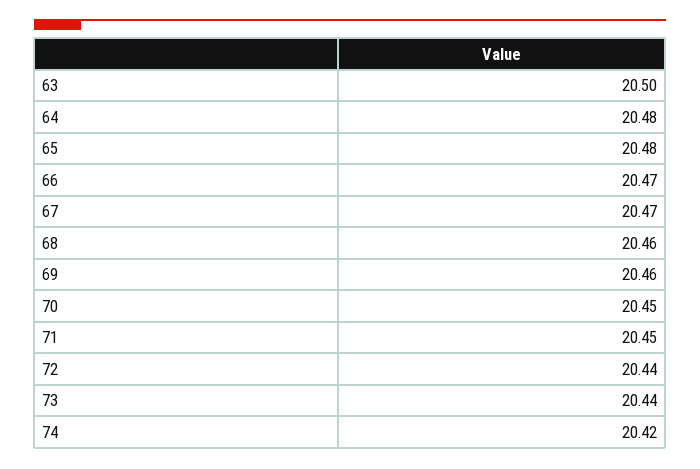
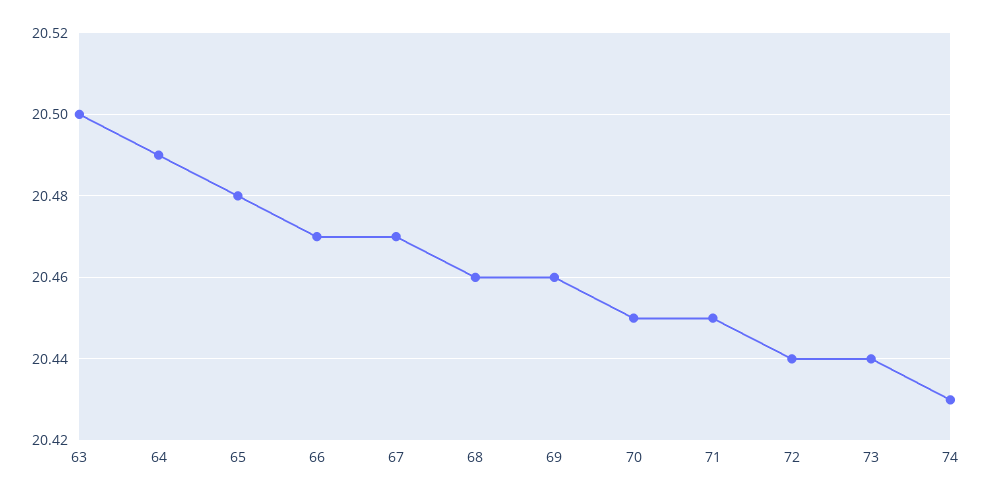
64: 20.48 -> 20.49
74: 20.42 -> 20.43

